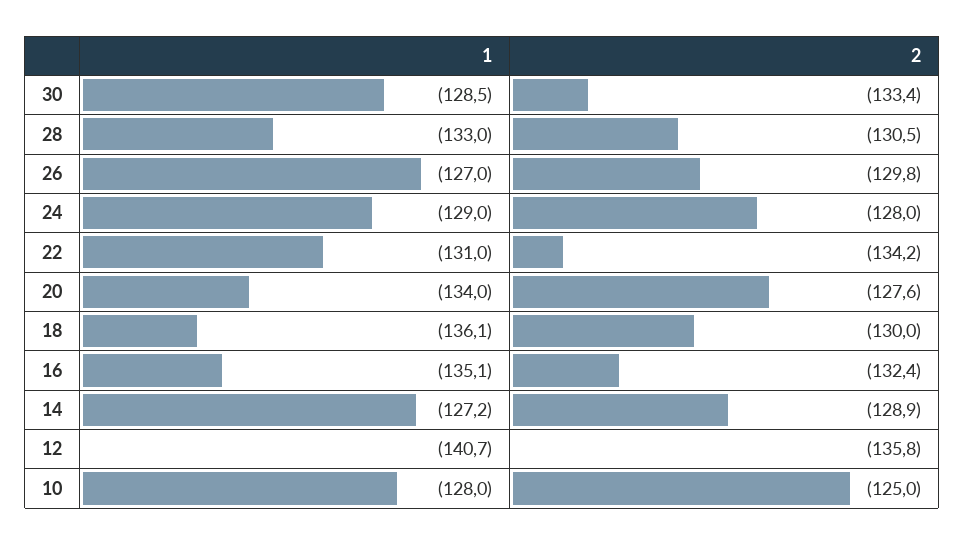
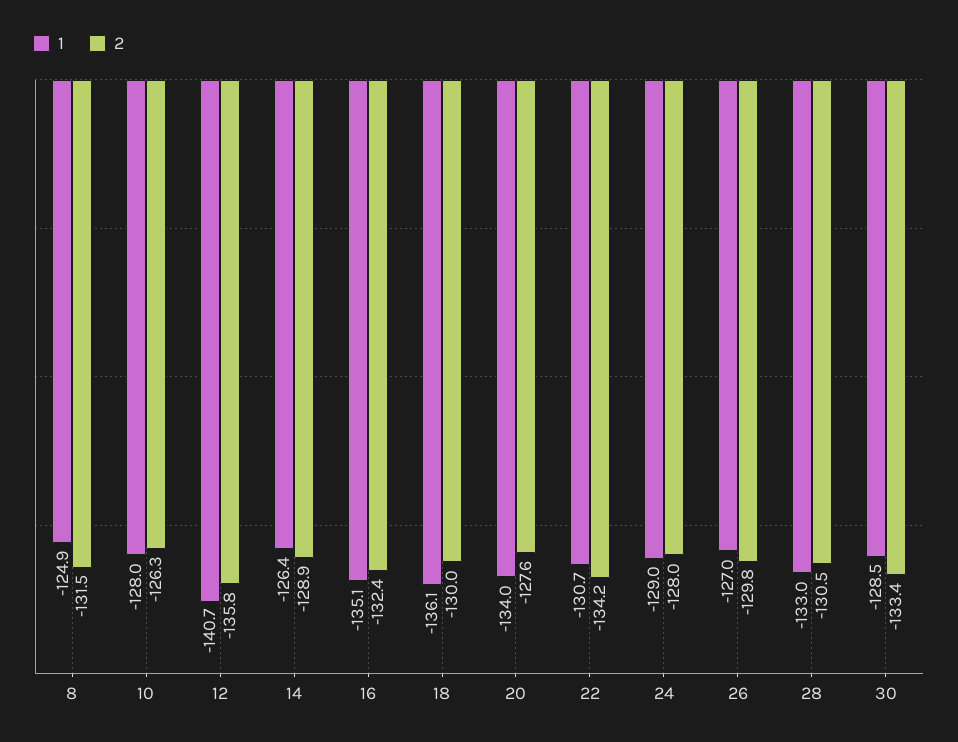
1, 22: -131 -> -130.7
1, 14: -127.2 -> -126.4
2, 10: -125 -> -126.3
1, 8: none -> -124.9
2, 8: none -> -131.5

